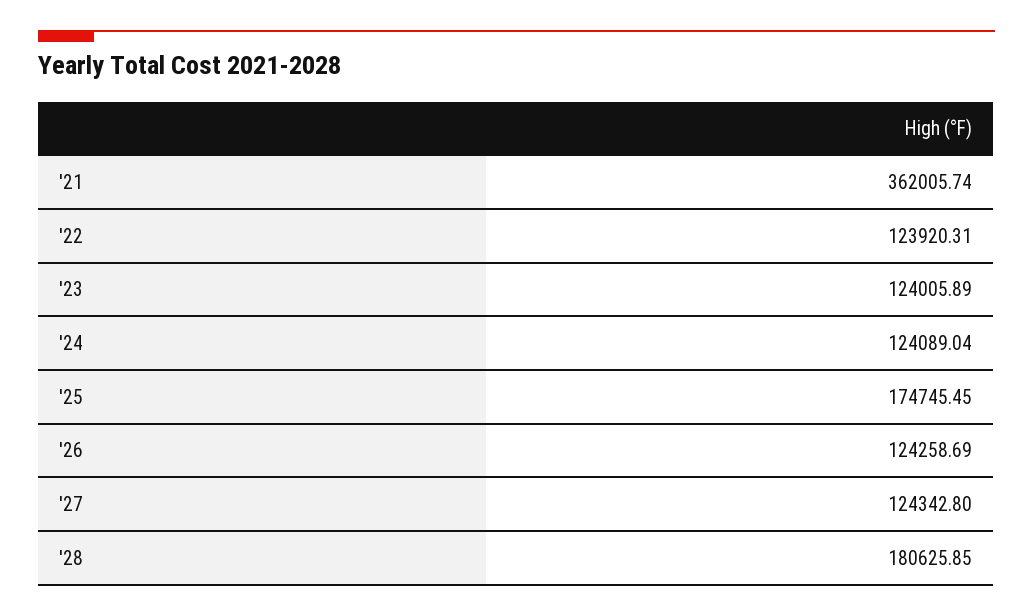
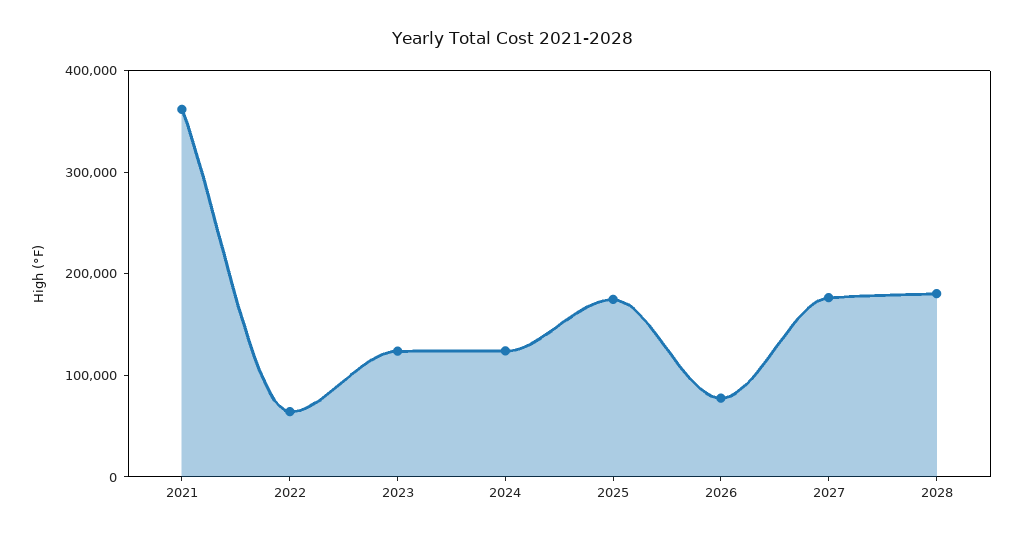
'22: 123920.31 -> 60000
'26: 124258.69 -> 80000
'27: 124342.8 -> 180000

